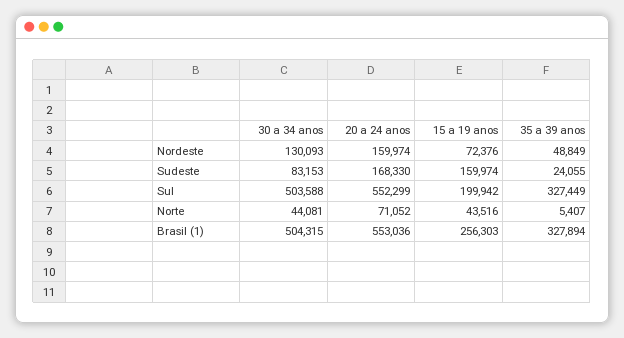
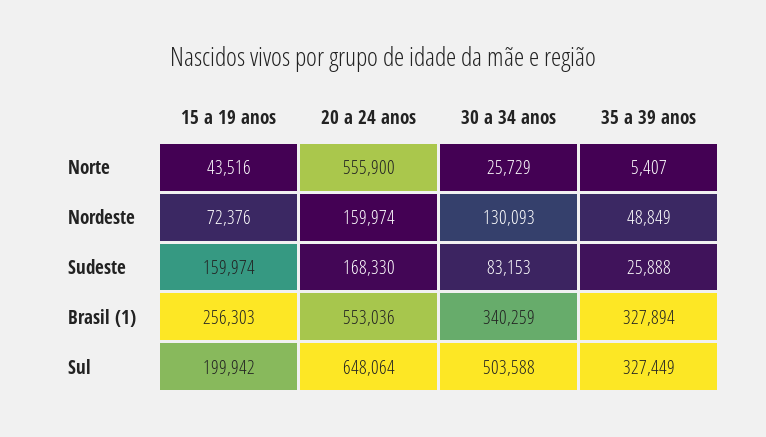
35 a 39 anos, Sudeste: 24055 -> 25888
20 a 24 anos, Sul: 552299 -> 648064
30 a 34 anos, Norte: 44081 -> 25729
20 a 24 anos, Norte: 71052 -> 555900
30 a 34 anos, Brasil (1): 504315 -> 340259

